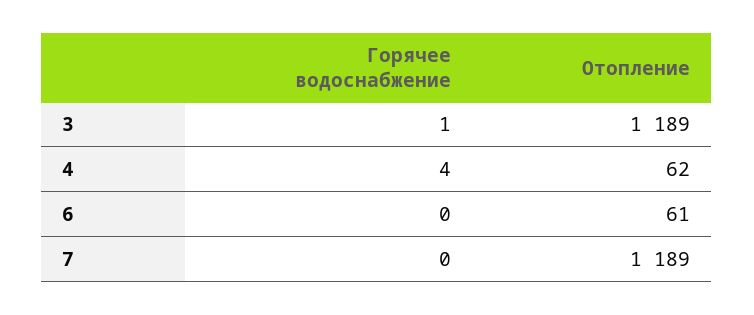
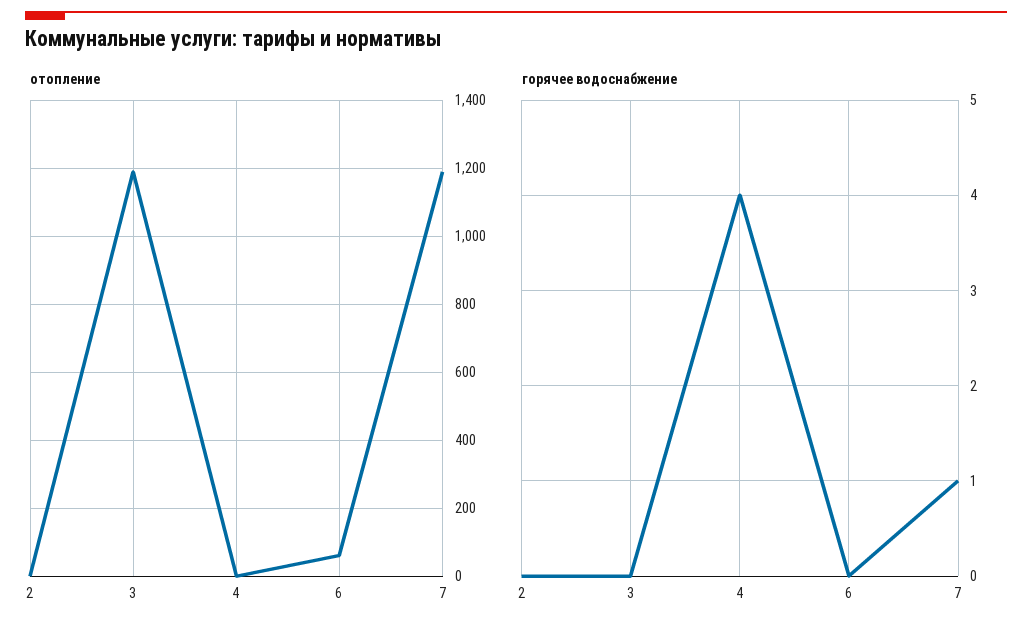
Горячее водоснабжение, 3: 1 -> 0
Отопление, 4: 62 -> 0
Горячее водоснабжение, 7: 0 -> 1
Отопление, 2: none -> 0
Горячее водоснабжение, 2: none -> 0

